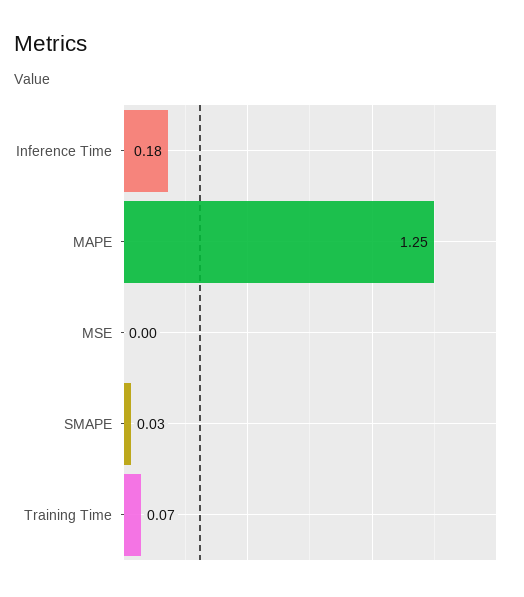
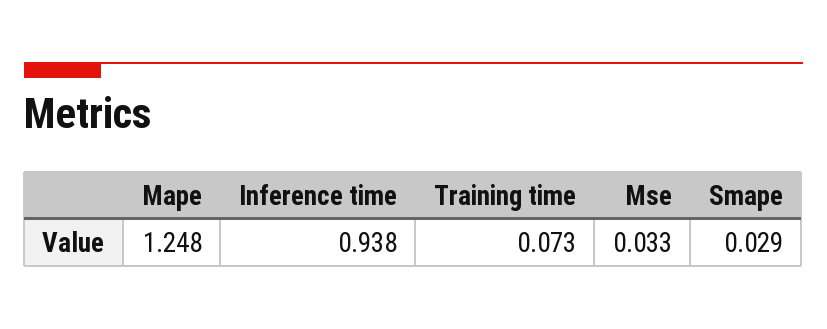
Inference Time: 0.18 -> 0.938
MSE: 0 -> 0.033

